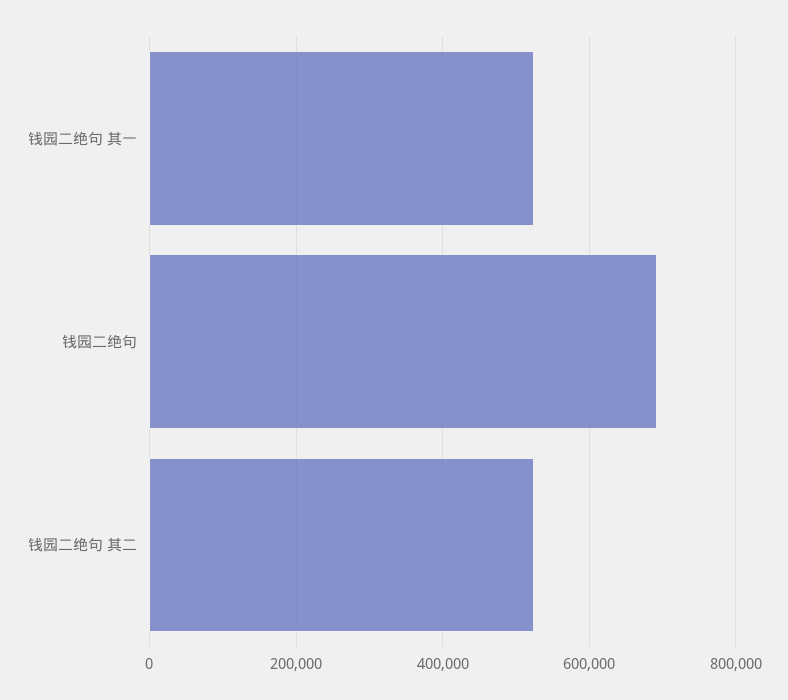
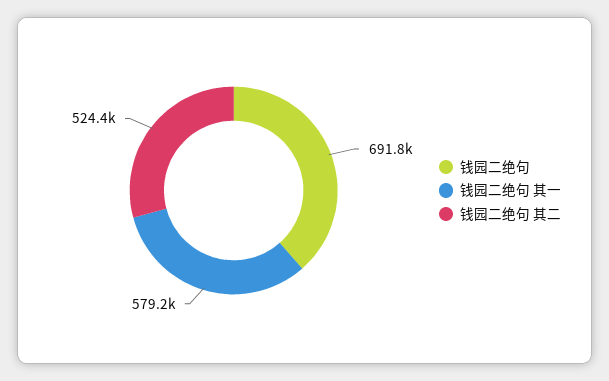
钱园二绝句 其一: 520000 -> 579200

